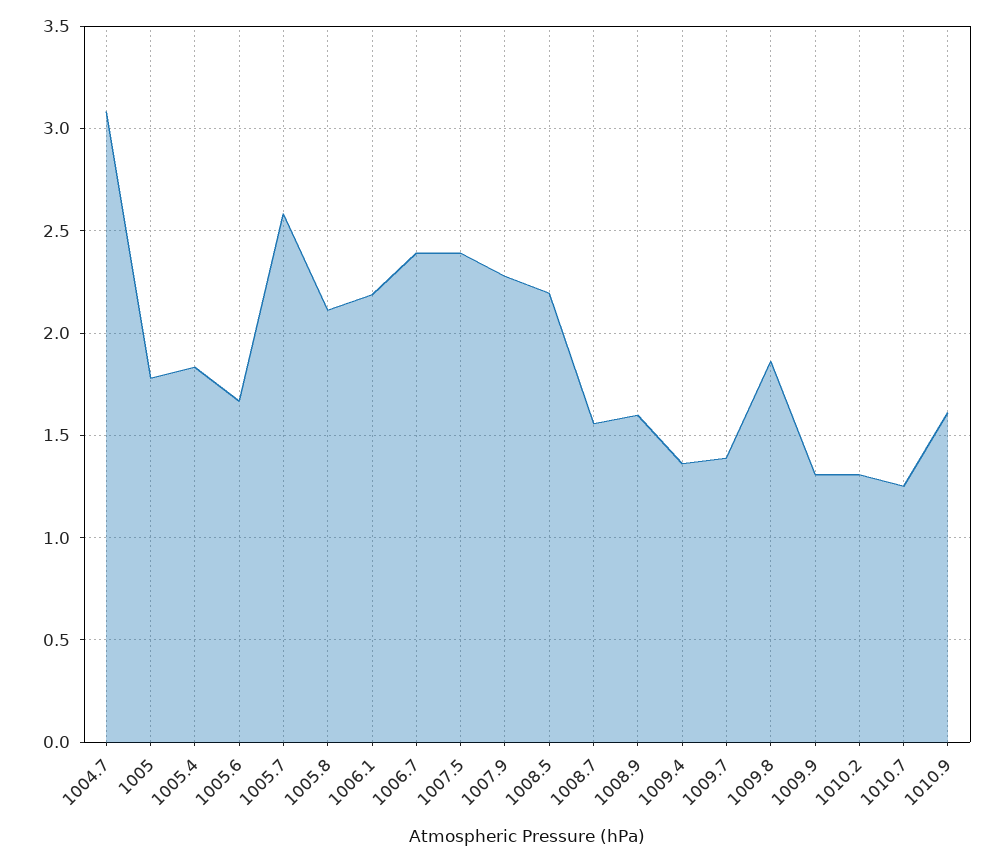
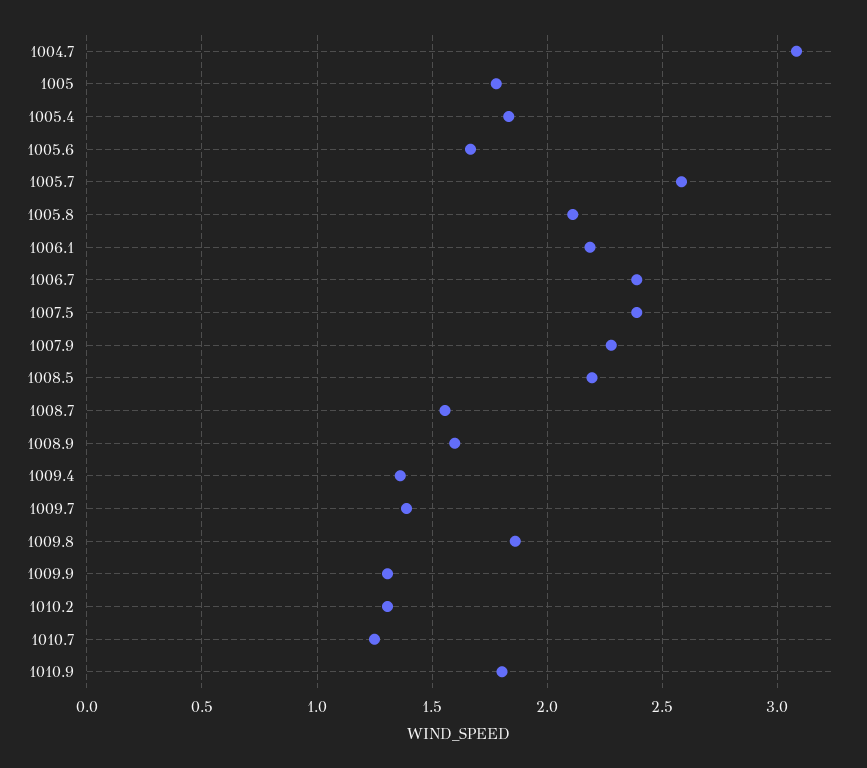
1010.9: 1.6 -> 1.8

